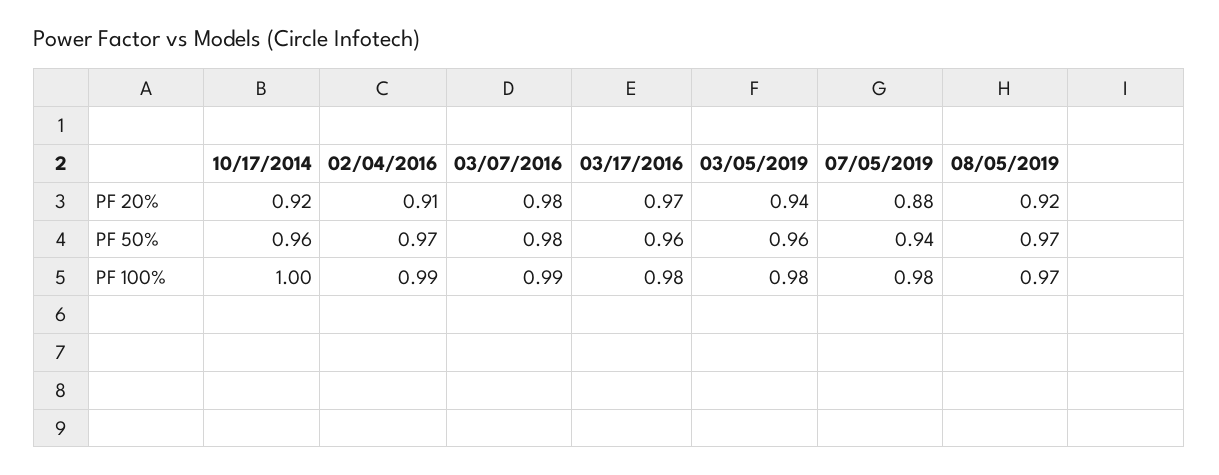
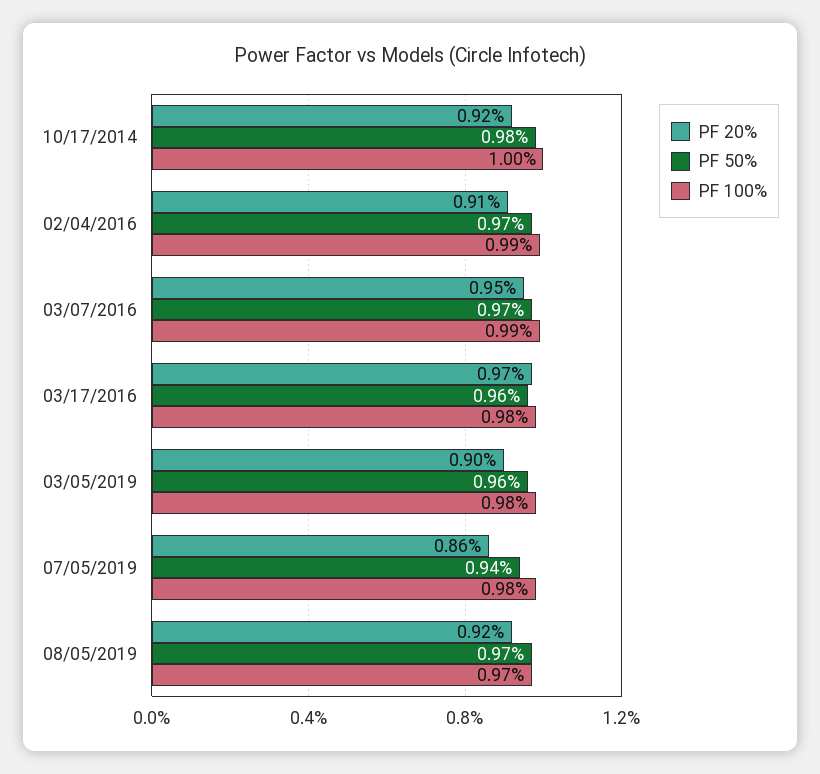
PF 20%, 03/07/2016: 0.98 -> 0.95
PF 20%, 03/05/2019: 0.94 -> 0.9
PF 20%, 07/05/2019: 0.88 -> 0.86
PF 50%, 10/17/2014: 0.96 -> 0.98
PF 50%, 03/07/2016: 0.98 -> 0.97

